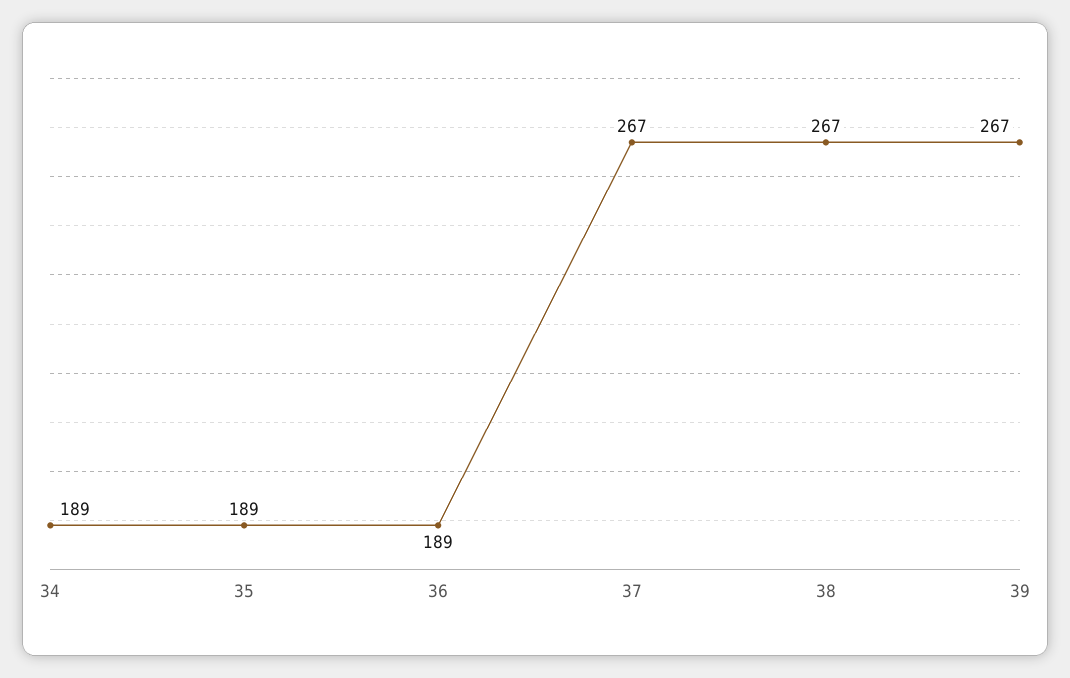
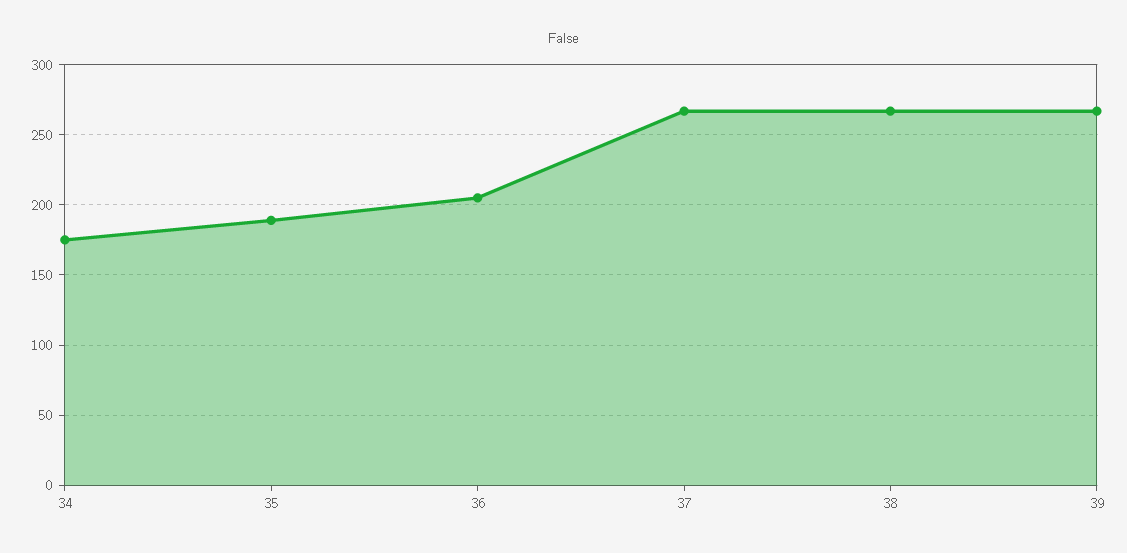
34: 189 -> 175
36: 189 -> 205

